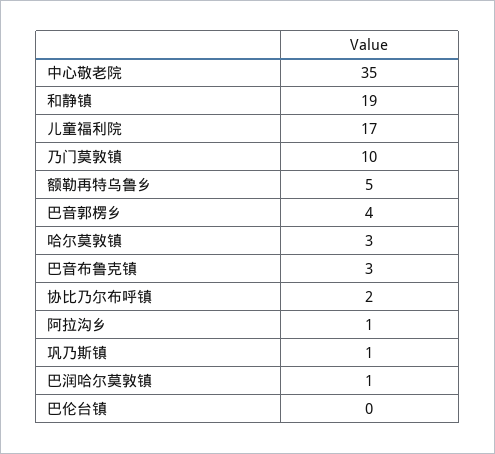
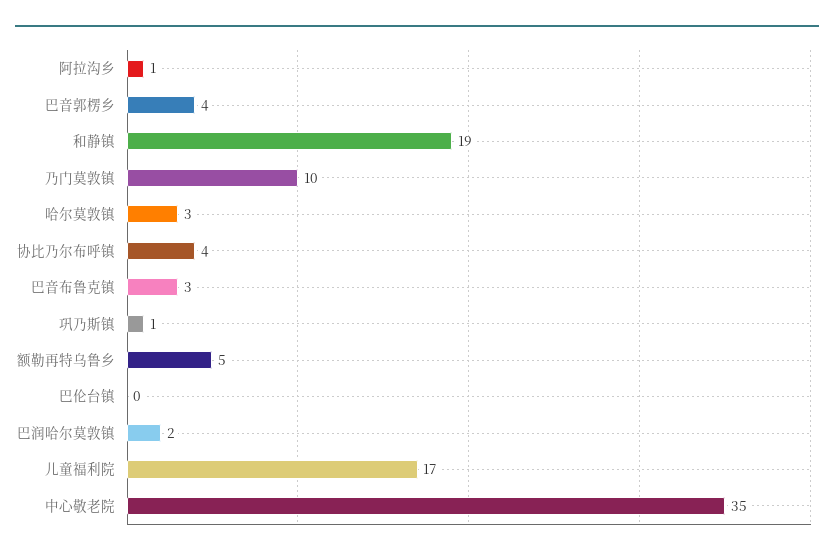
协比乃尔布呼镇: 2 -> 4
巴润哈尔莫敦镇: 1 -> 2

